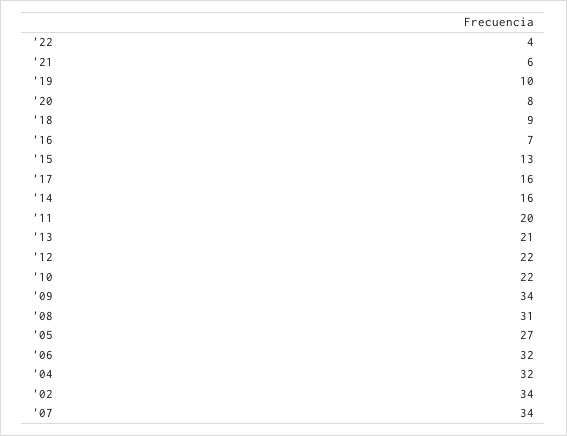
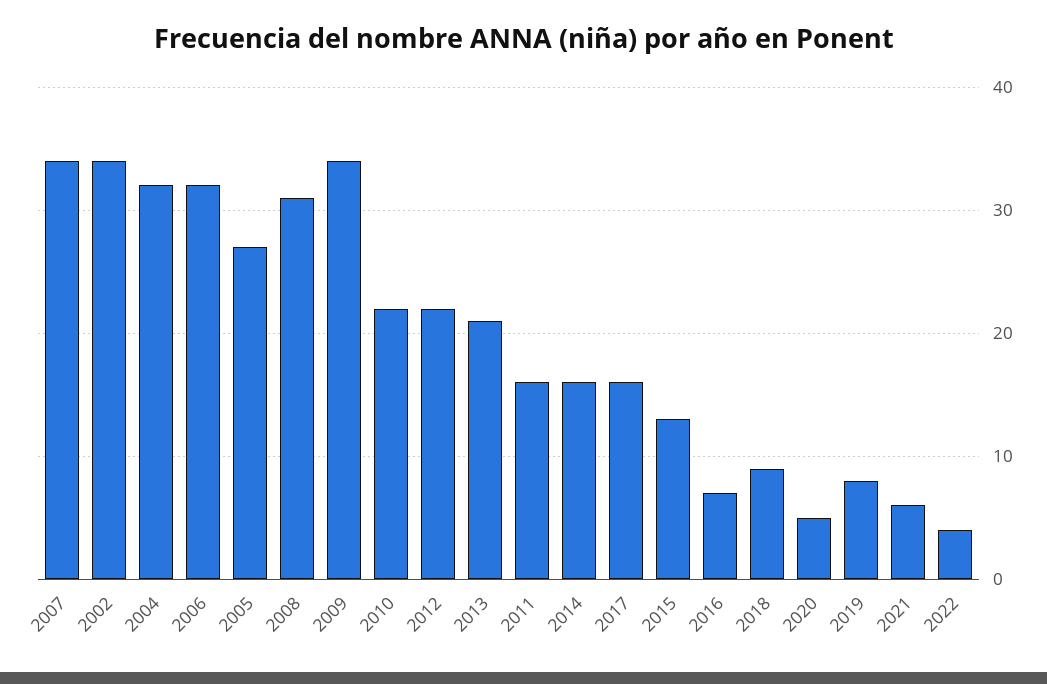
'19: 10 -> 8
'20: 8 -> 5
'11: 20 -> 16

